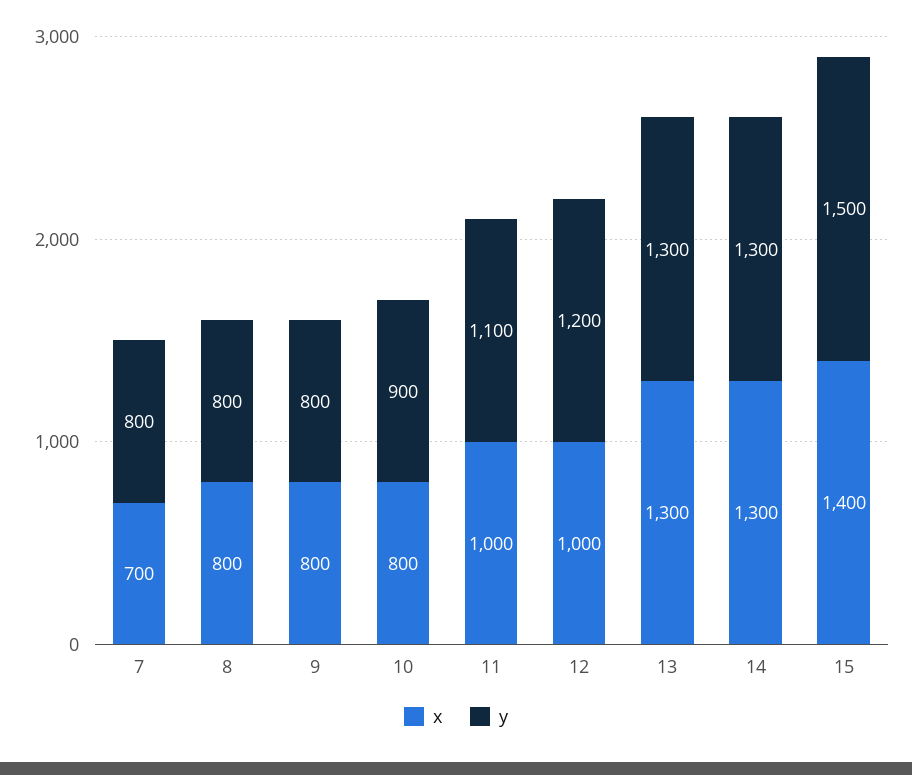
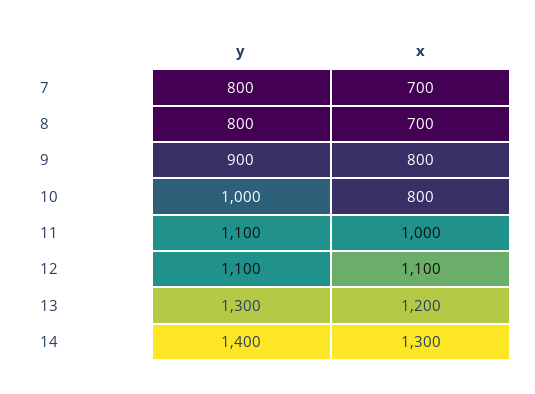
x, 8: 800 -> 700
y, 9: 800 -> 900
y, 10: 900 -> 1000
x, 12: 1000 -> 1100
y, 12: 1200 -> 1100
x, 13: 1300 -> 1200
y, 14: 1300 -> 1400
x, 15: 1400 -> none
y, 15: 1500 -> none

